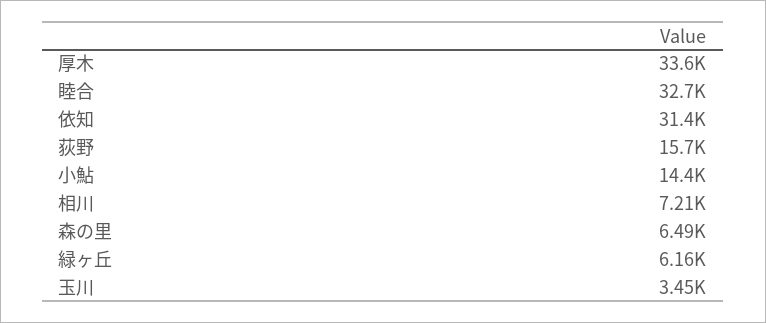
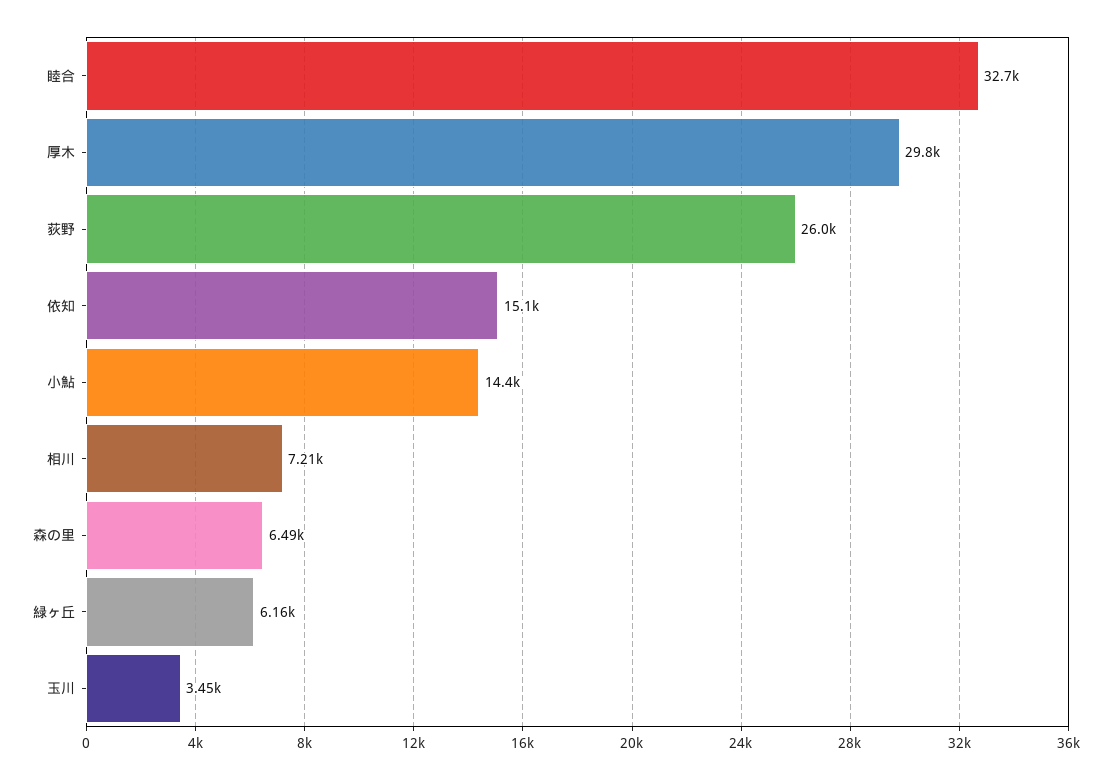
厚木: 33600 -> 29800
依知: 31400 -> 15100
荻野: 15700 -> 26000

